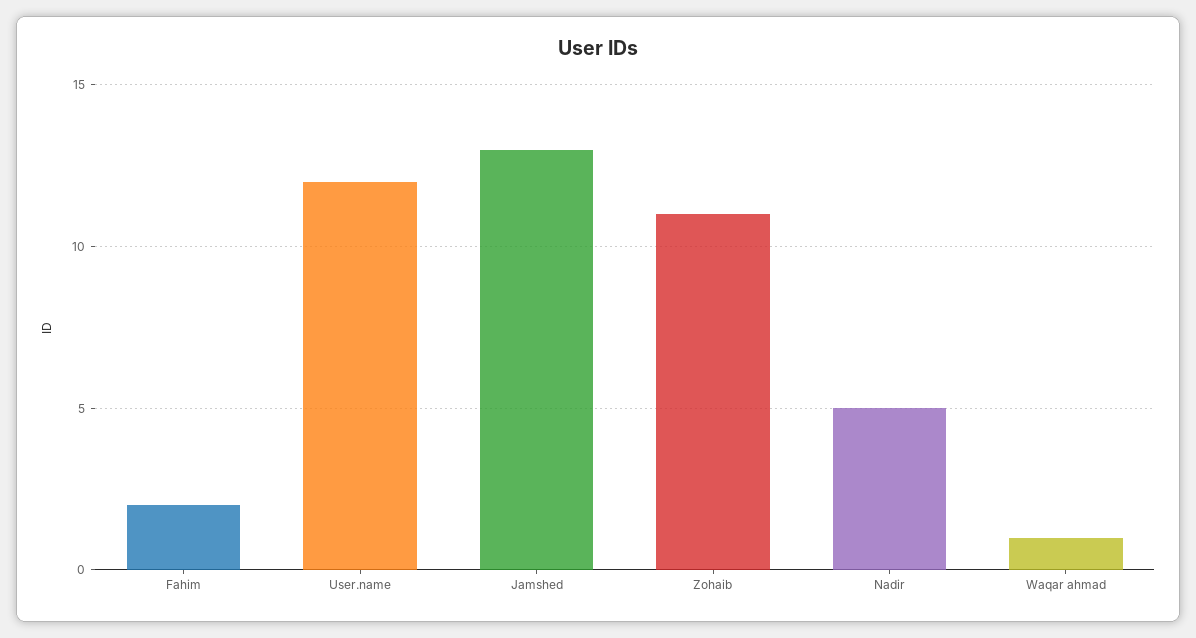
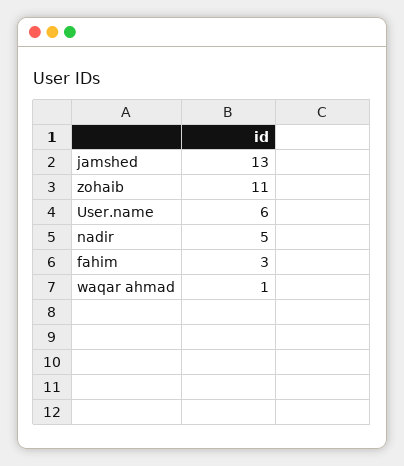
Fahim: 2 -> 3
User.name: 12 -> 6

